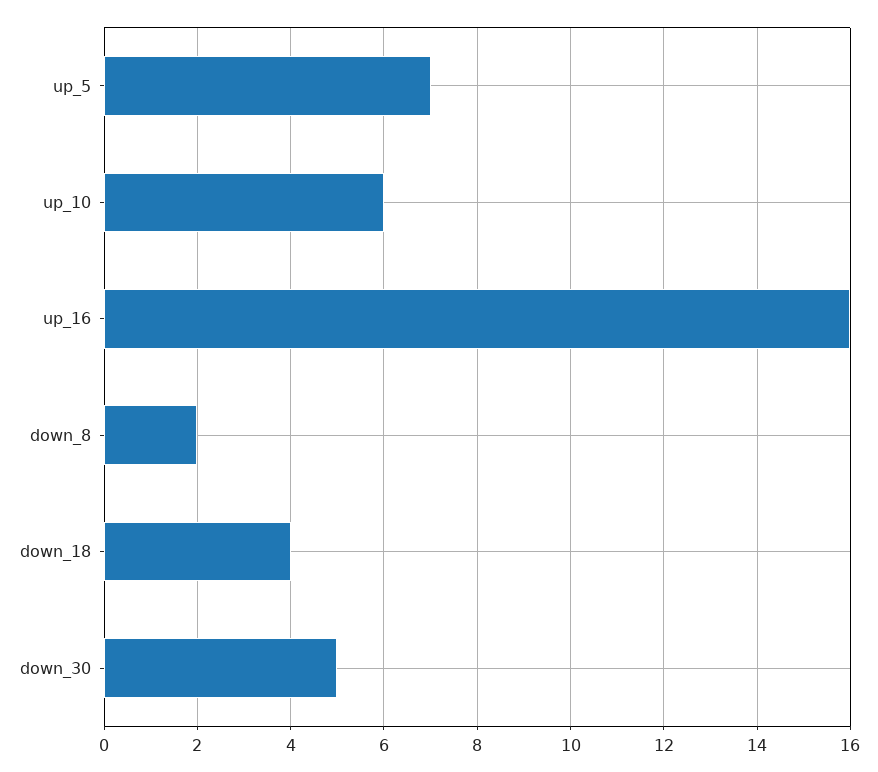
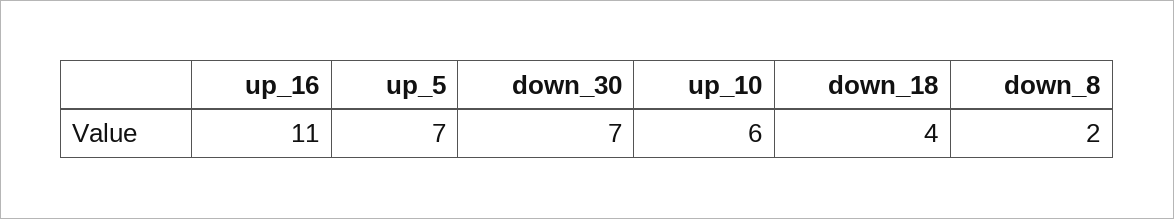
up_16: 16 -> 11
down_30: 5 -> 7

